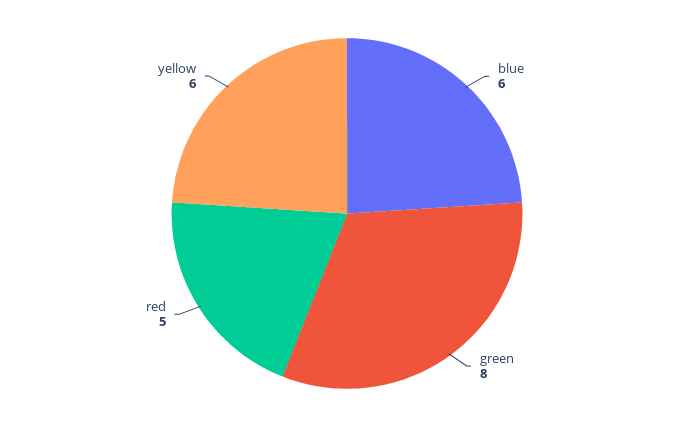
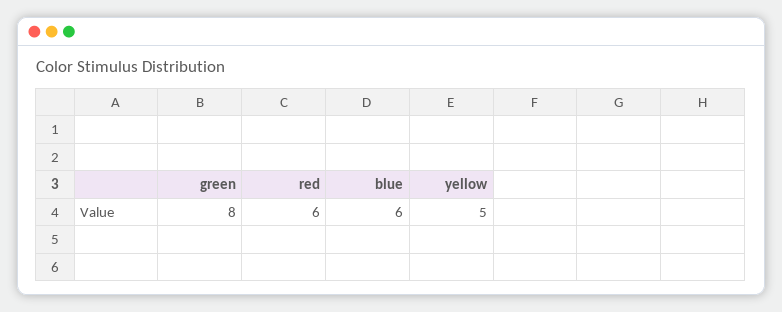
red: 5 -> 6
yellow: 6 -> 5

